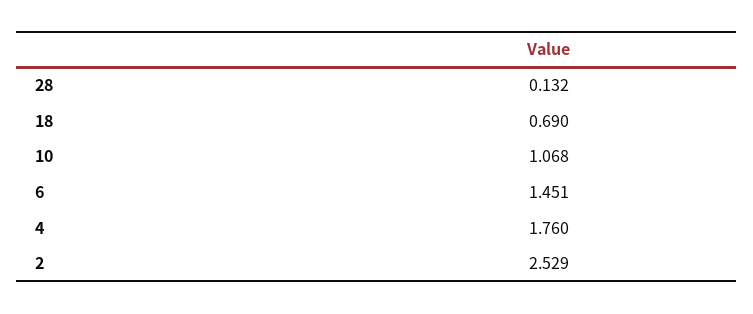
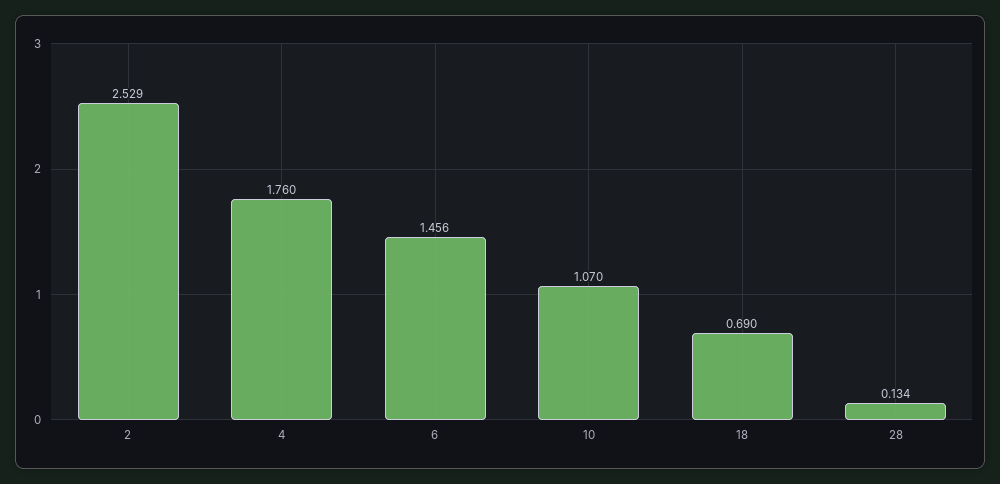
28: 0.132 -> 0.134
10: 1.068 -> 1.07
6: 1.451 -> 1.456

